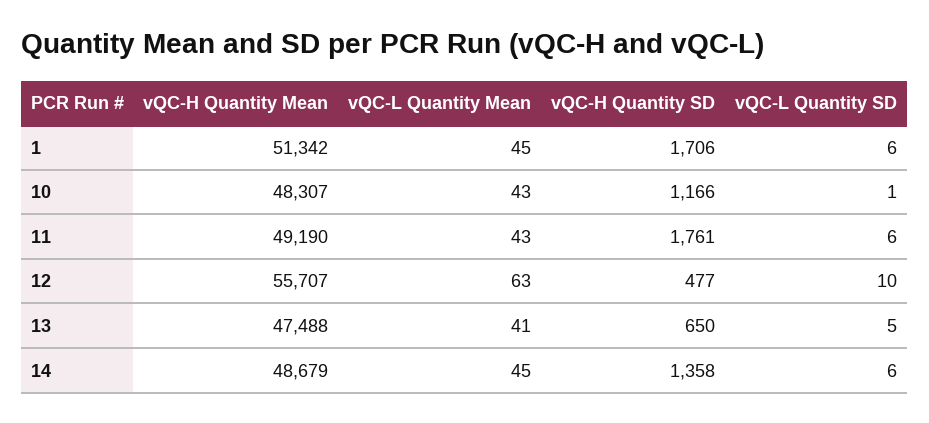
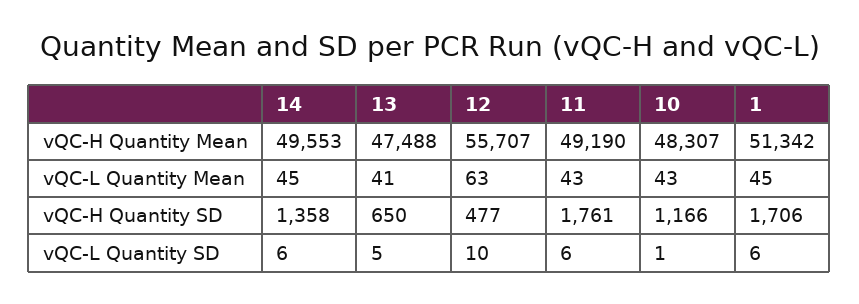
vQC-H Quantity Mean, 14: 48679 -> 49553

